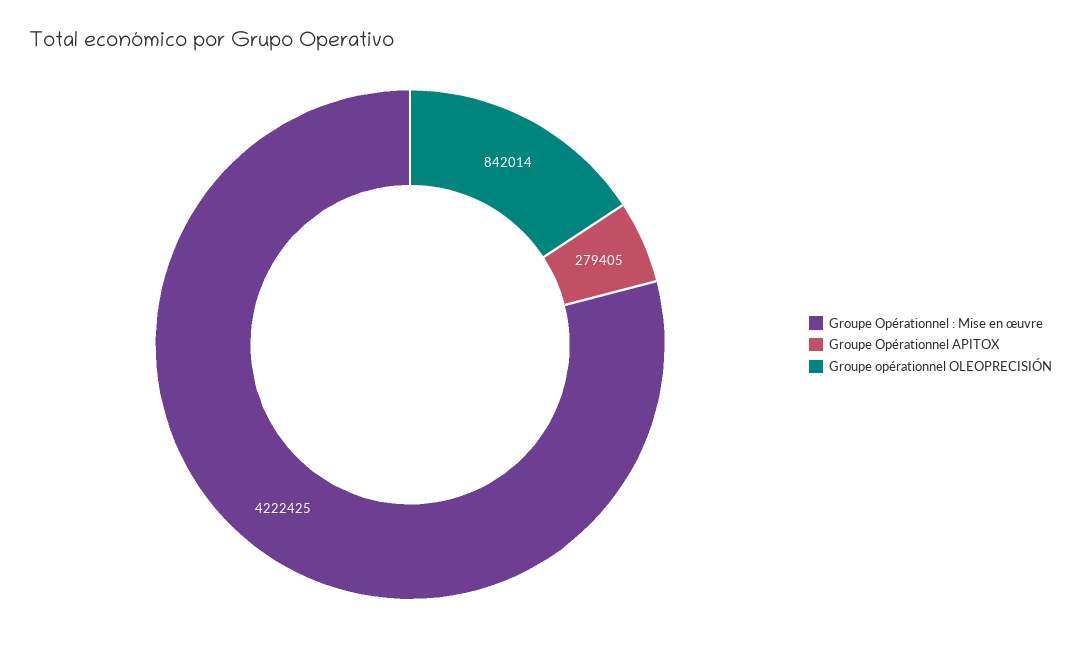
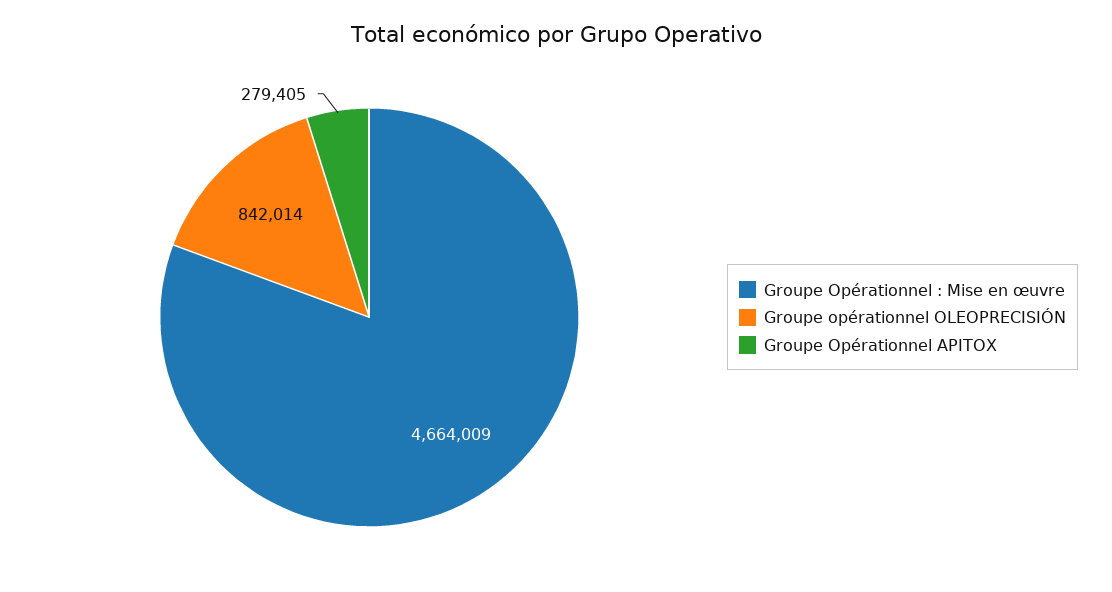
Groupe Opérationnel : Mise en œuvre: 4222425 -> 4664009

